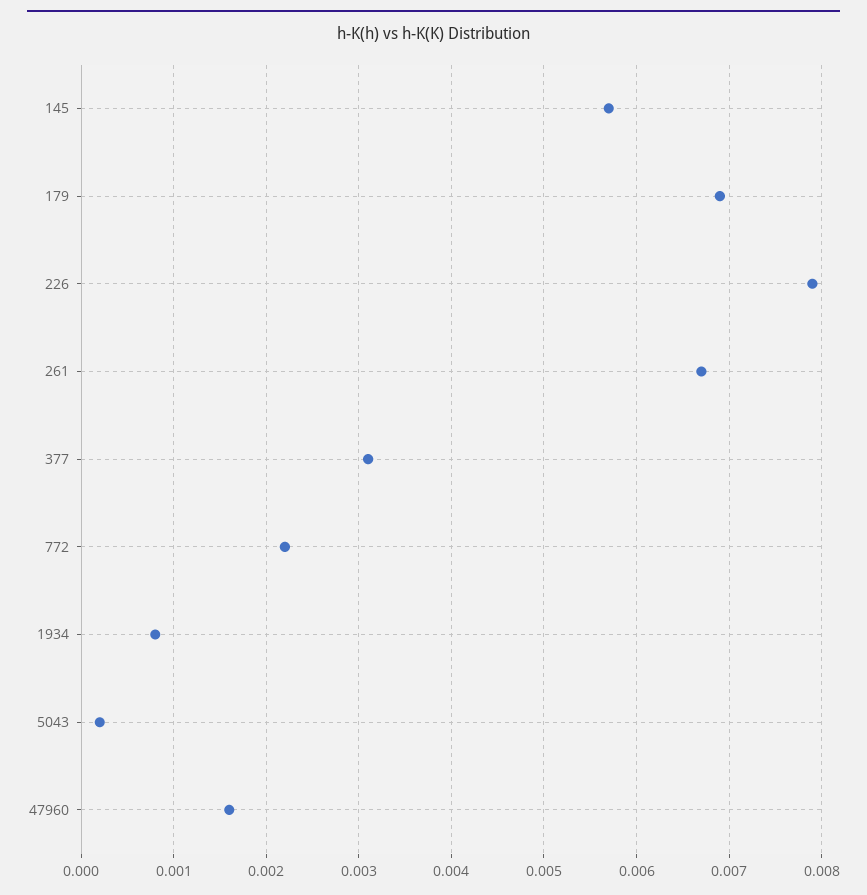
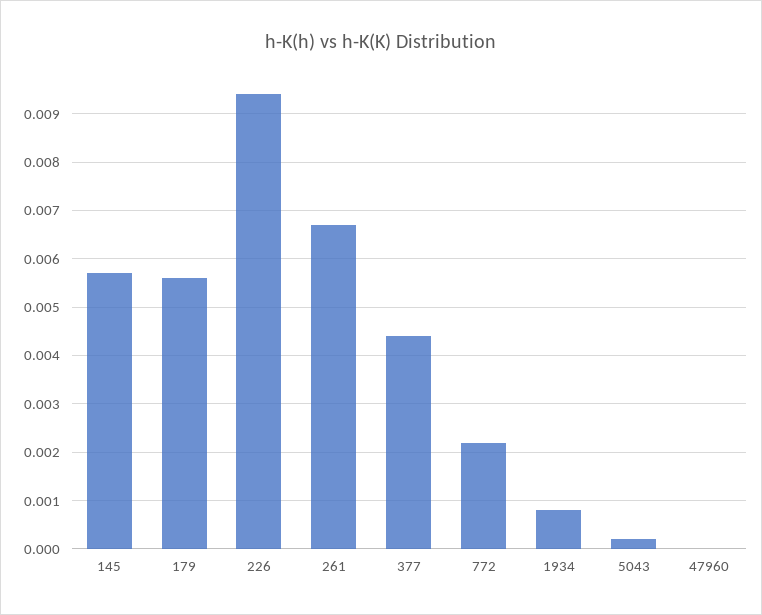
179: 0.0069 -> 0.0055
226: 0.0079 -> 0.0095
377: 0.0031 -> 0.0045
47960: 0.0016 -> 0

